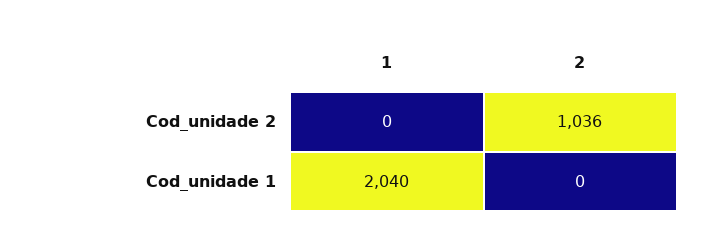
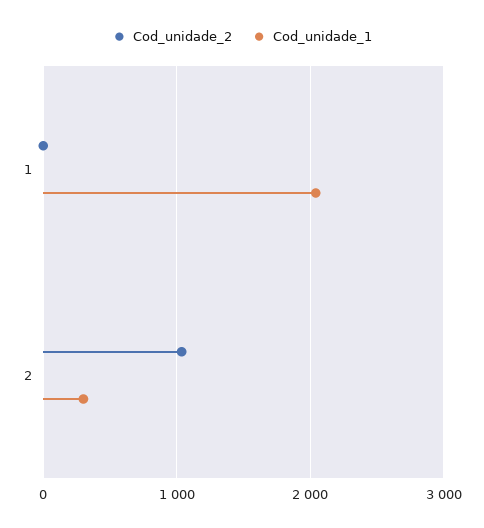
Cod_unidade 1, 2: 0 -> 300

